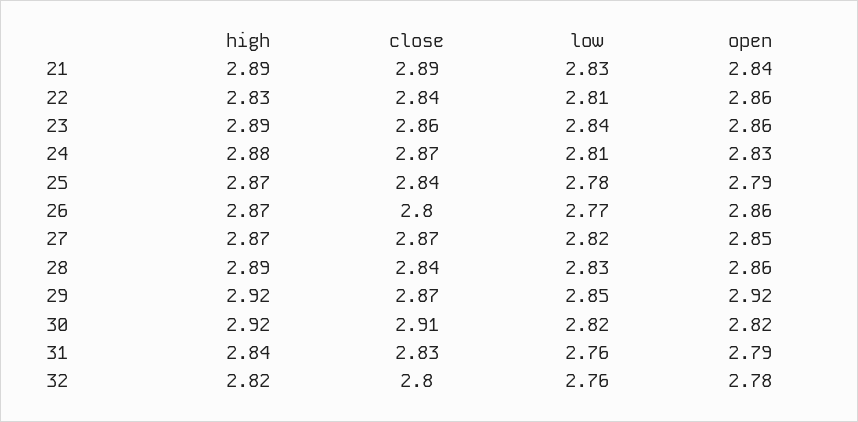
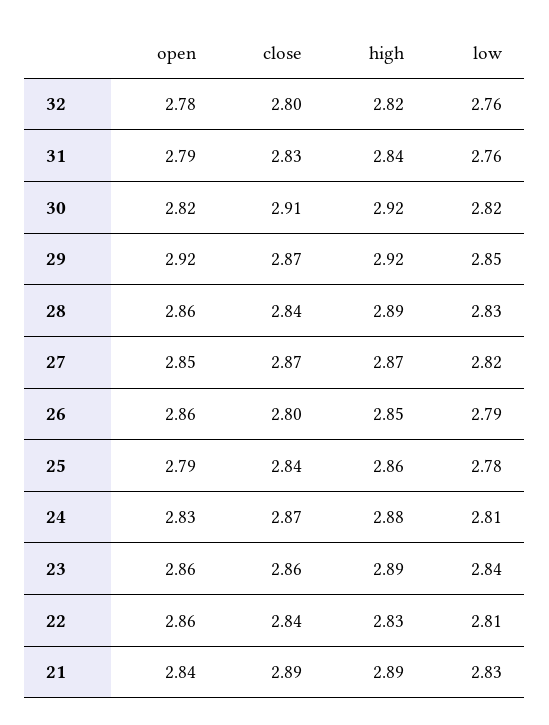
high, 25: 2.87 -> 2.86
high, 26: 2.87 -> 2.85
low, 26: 2.77 -> 2.79

